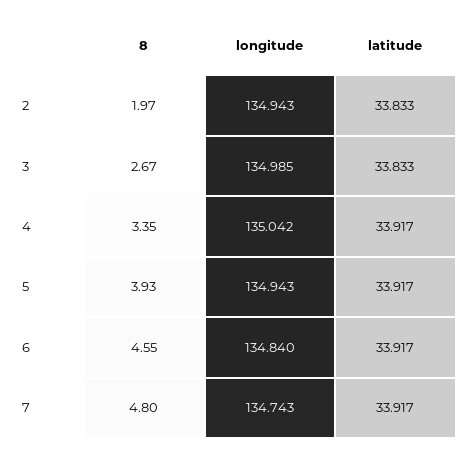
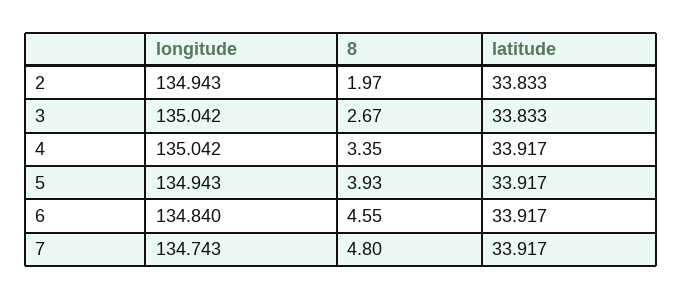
longitude, 3: 134.985 -> 135.042

